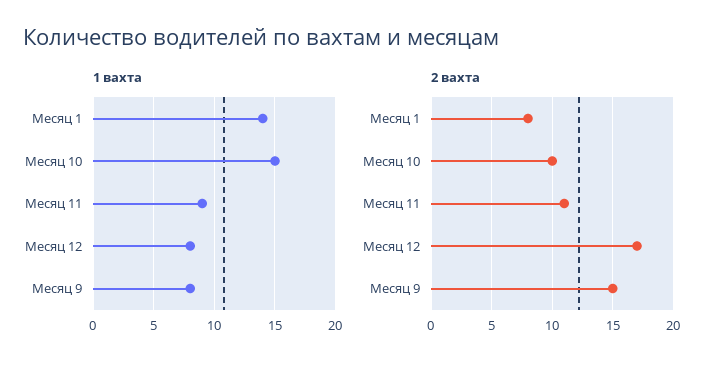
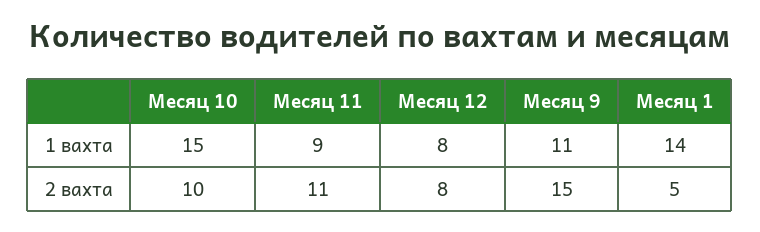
1 вахта, Месяц 9: 8 -> 11
2 вахта, Месяц 1: 8 -> 5
2 вахта, Месяц 12: 17 -> 8

